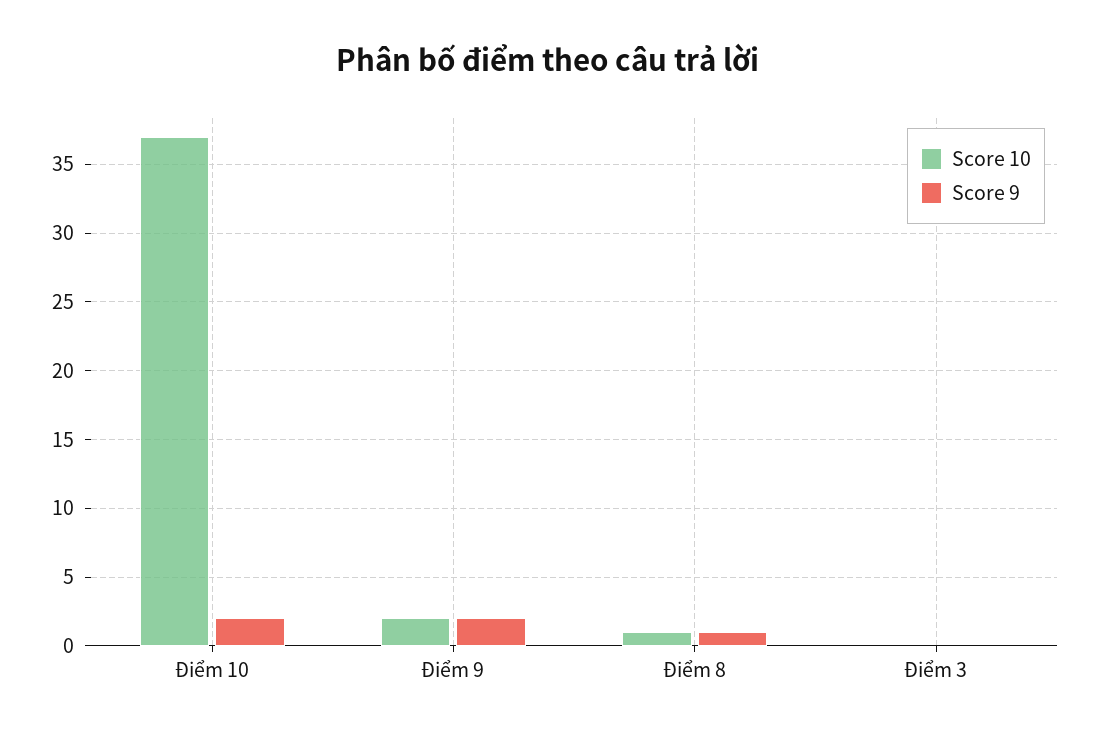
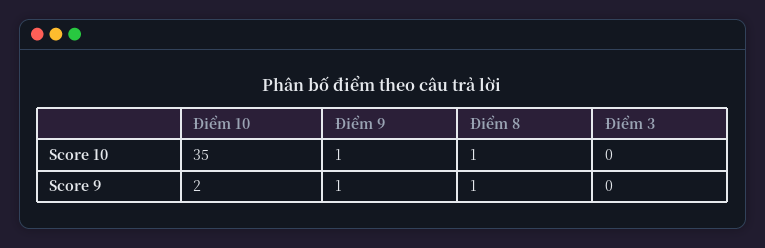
Score 10, Điểm 10: 37 -> 35
Score 10, Điểm 9: 2 -> 1
Score 9, Điểm 9: 2 -> 1

